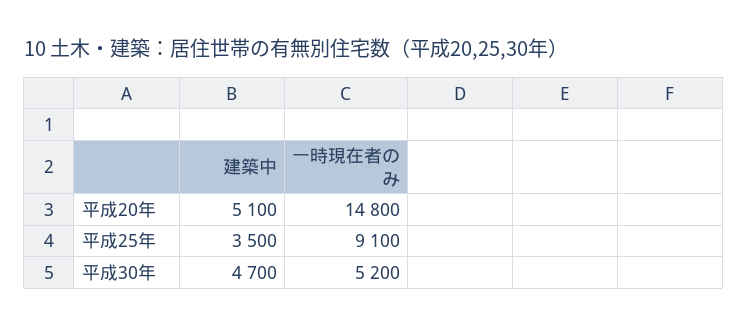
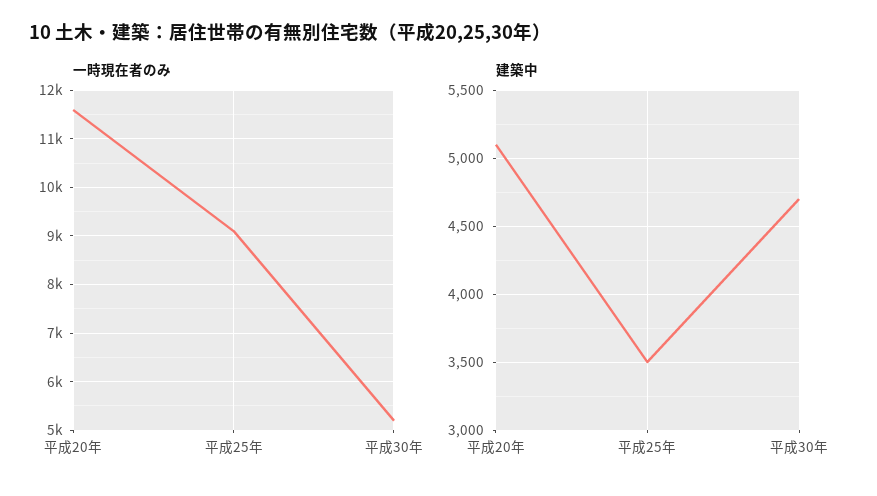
一時現在者のみ, 平成20年: 14800 -> 11600

